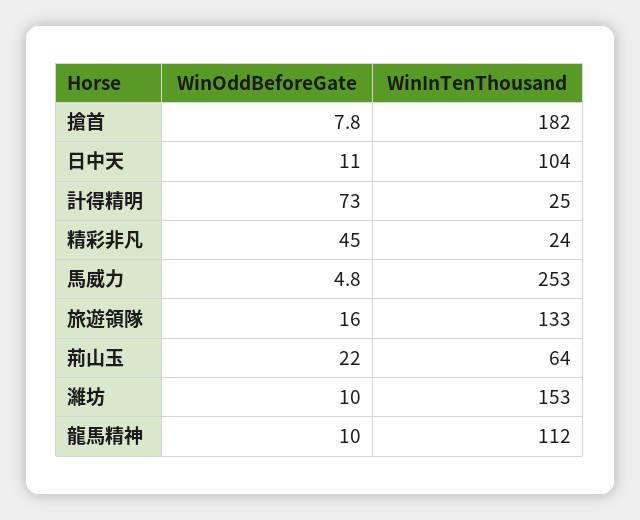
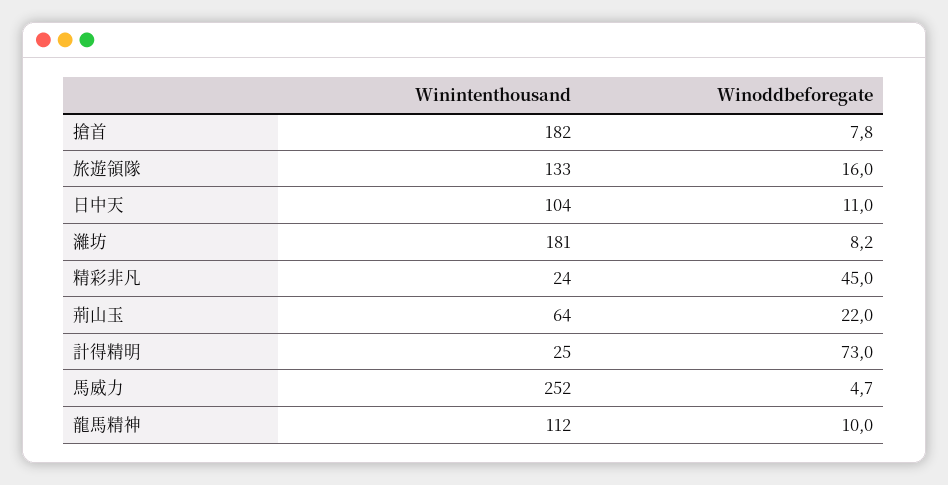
WinOddBeforeGate, 馬威力: 4.8 -> 4.7
WinInTenThousand, 馬威力: 253 -> 252
WinOddBeforeGate, 濰坊: 10 -> 8.2
WinInTenThousand, 濰坊: 153 -> 181

